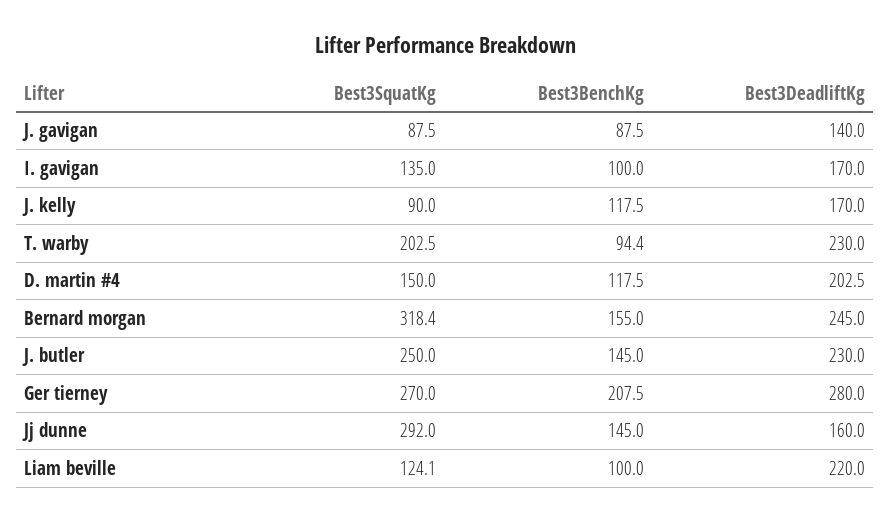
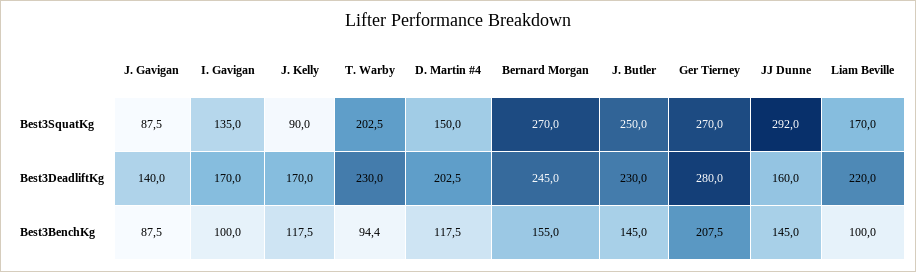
Best3SquatKg, Bernard morgan: 318.4 -> 270
Best3SquatKg, Liam beville: 124.1 -> 170

